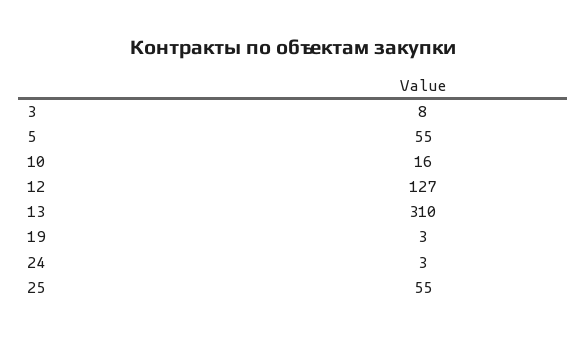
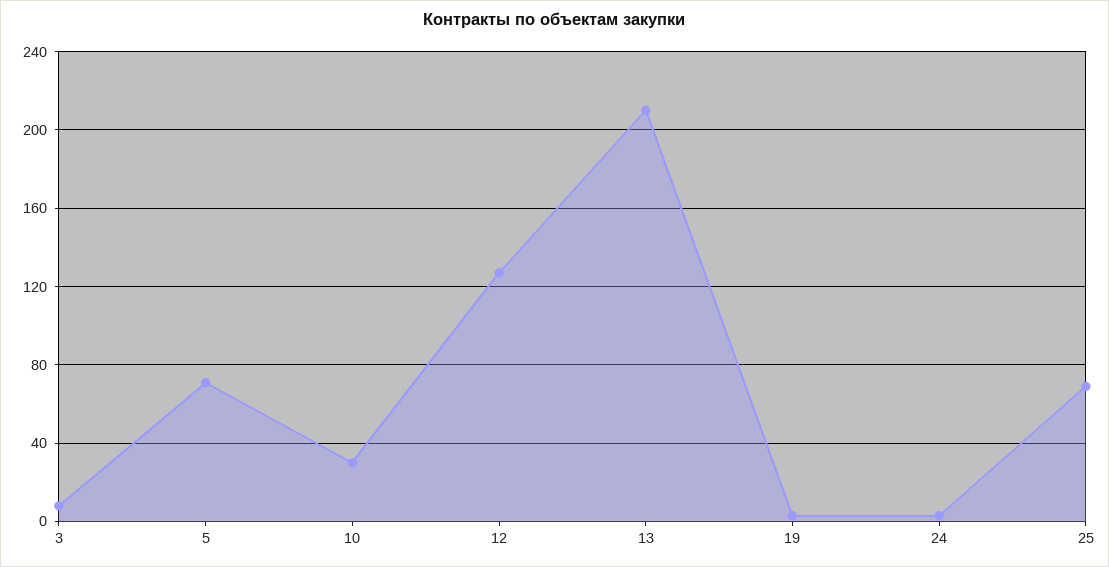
5: 55 -> 70
10: 16 -> 30
13: 310 -> 210
25: 55 -> 70

